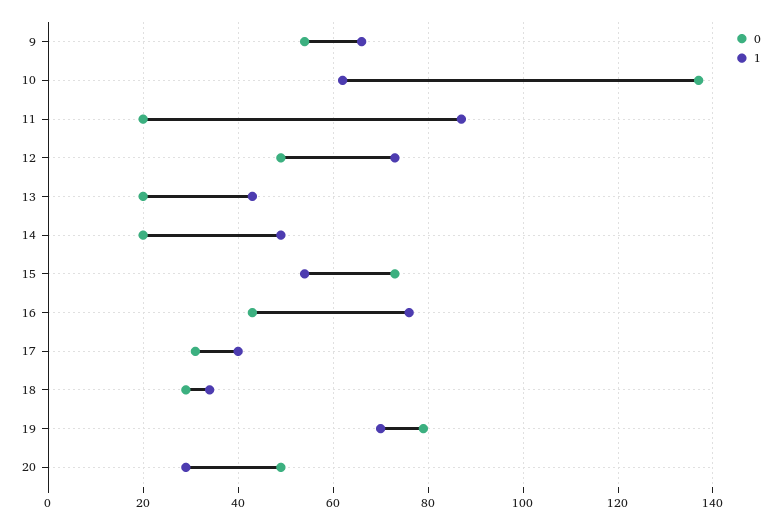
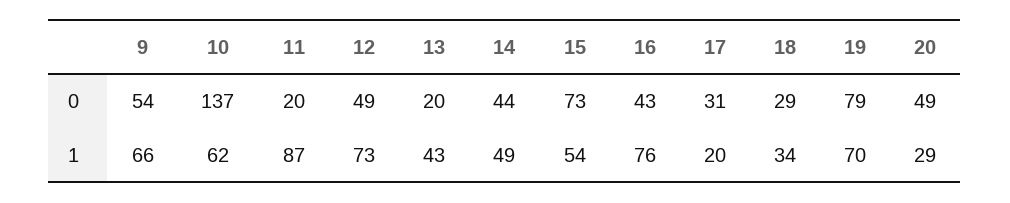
0, 14: 20 -> 44
1, 17: 40 -> 20

